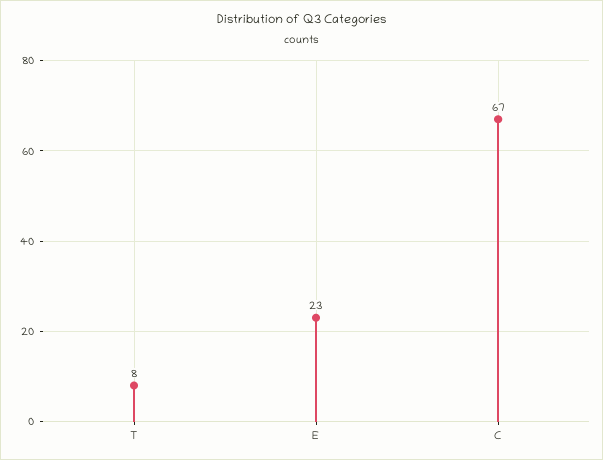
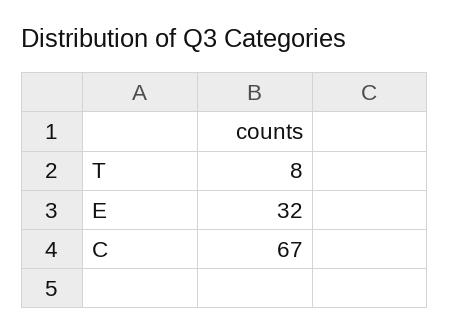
E: 23 -> 32

